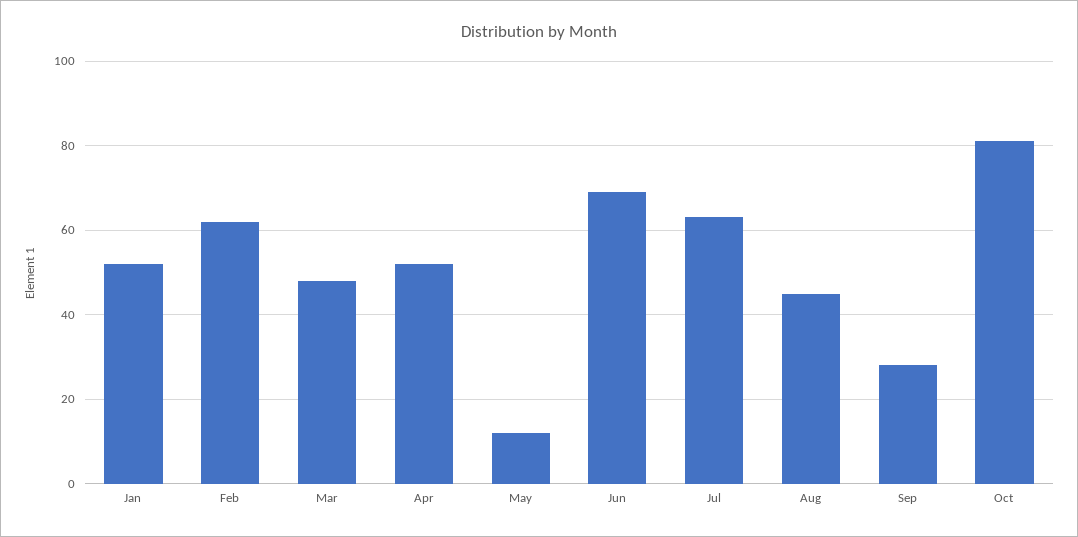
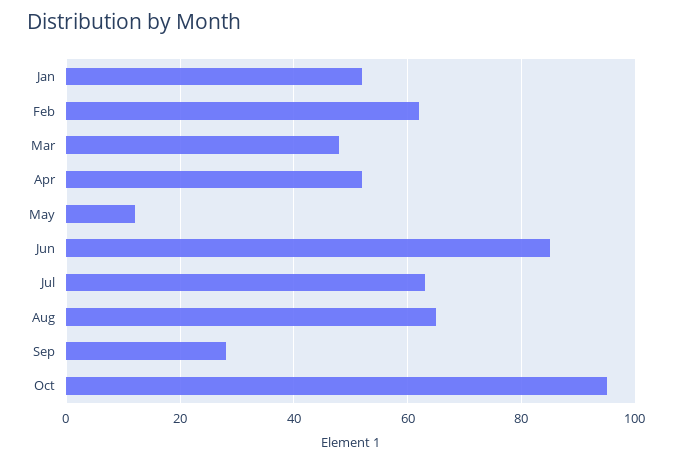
Jun: 70 -> 85
Aug: 45 -> 65
Oct: 80 -> 95

